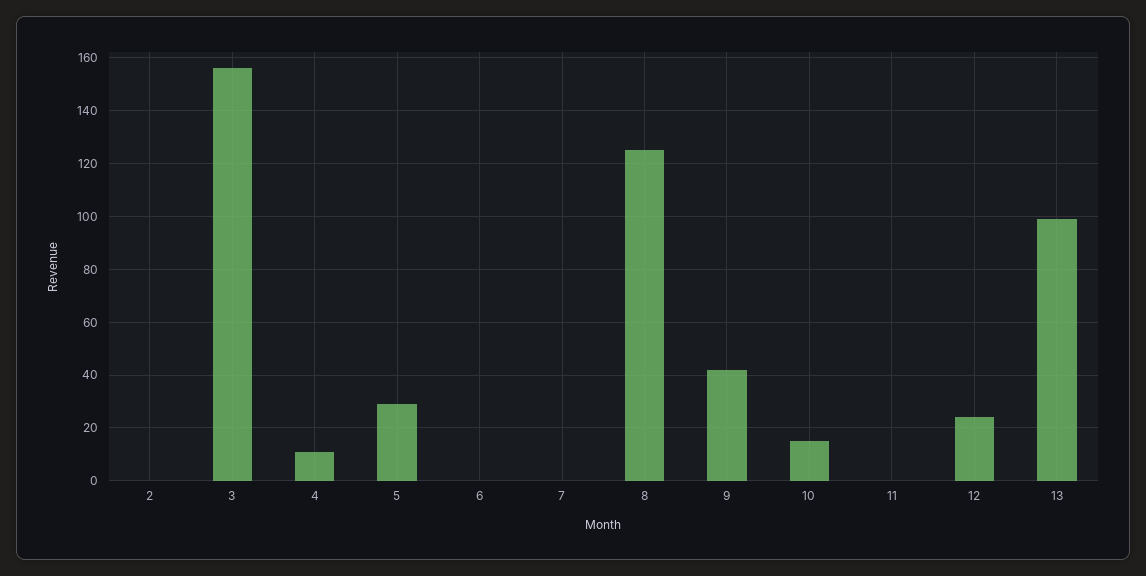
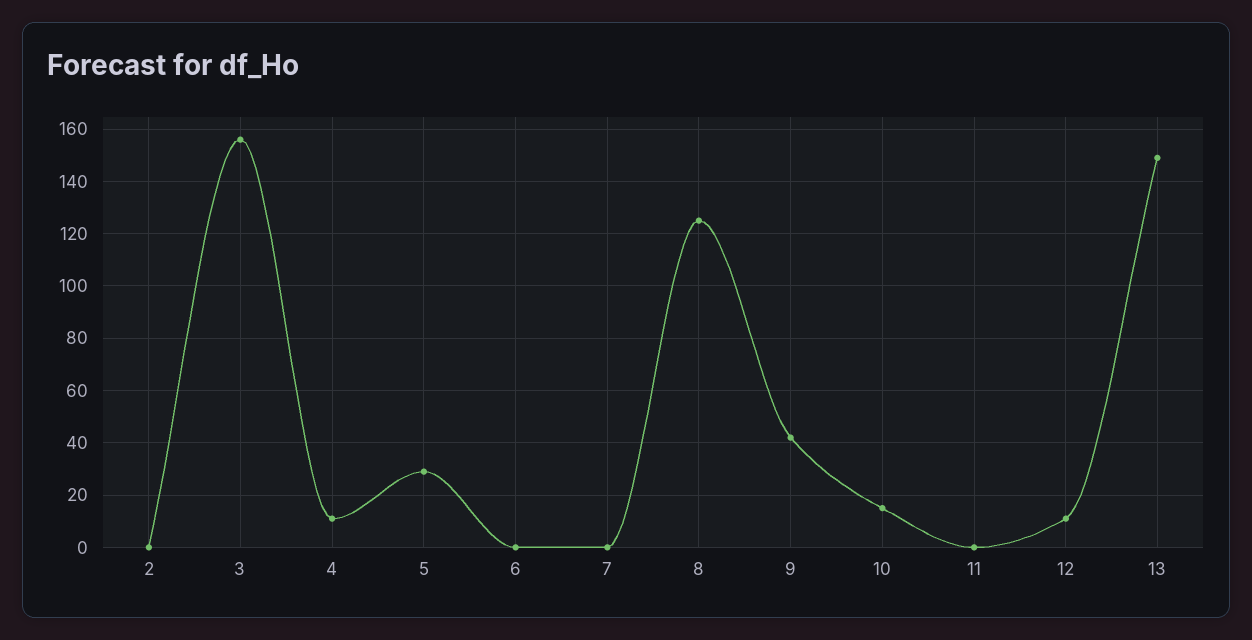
12: 25 -> 10
13: 100 -> 150

